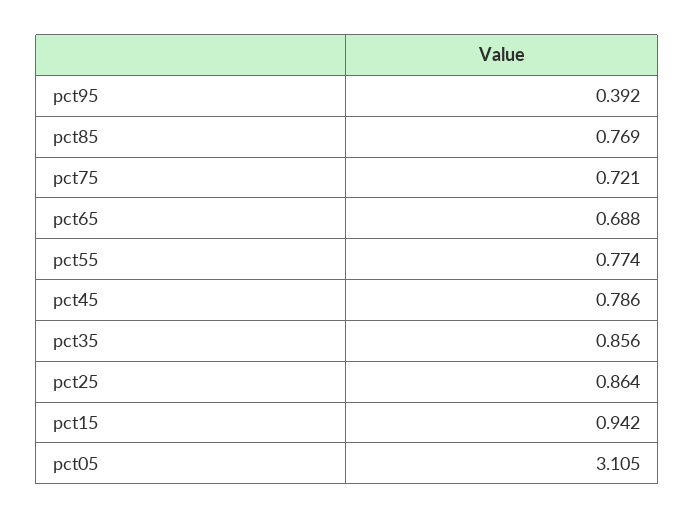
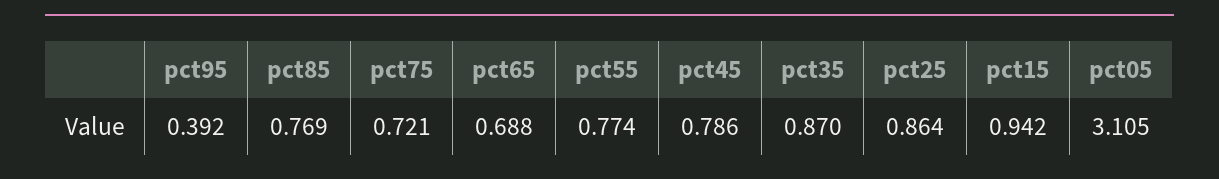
pct35: 0.856 -> 0.87

